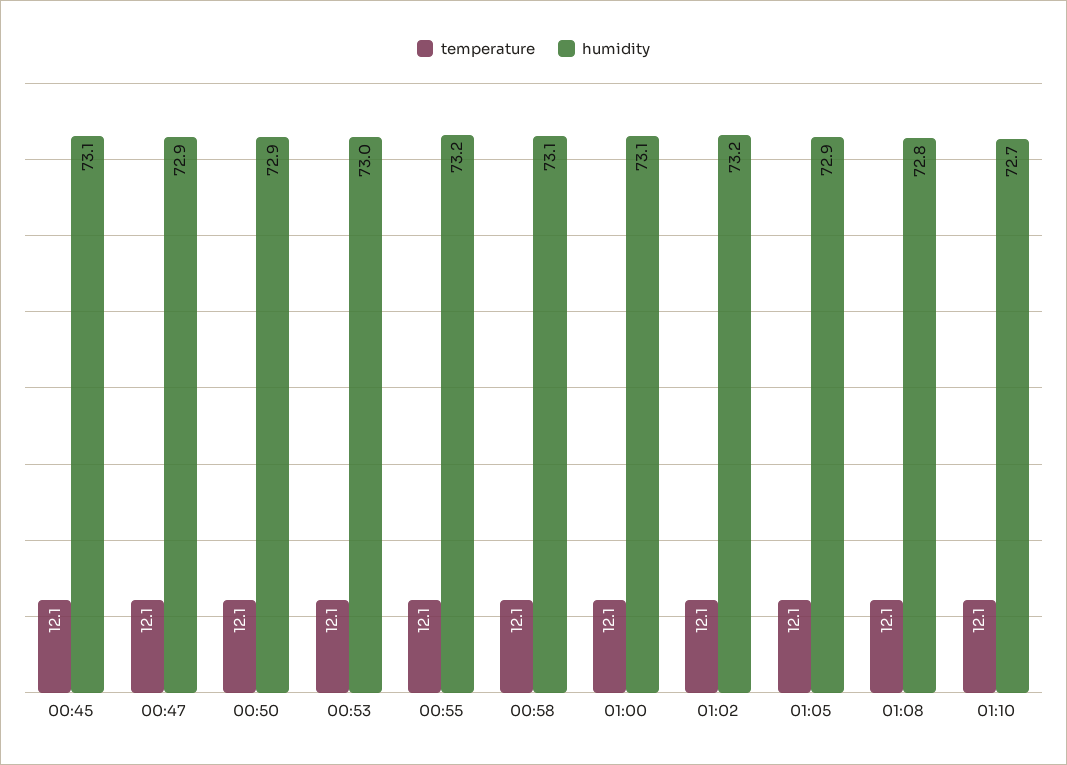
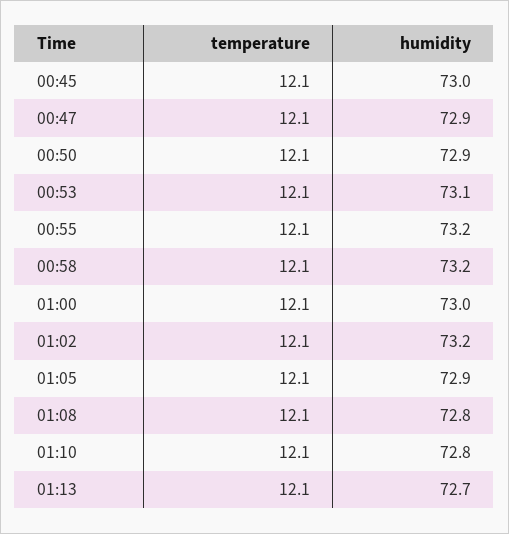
humidity, 00:45: 73.1 -> 73
humidity, 00:53: 73 -> 73.1
humidity, 00:58: 73.1 -> 73.2
humidity, 01:00: 73.1 -> 73
humidity, 01:10: 72.7 -> 72.8
temperature, 01:13: none -> 12.1
humidity, 01:13: none -> 72.7

